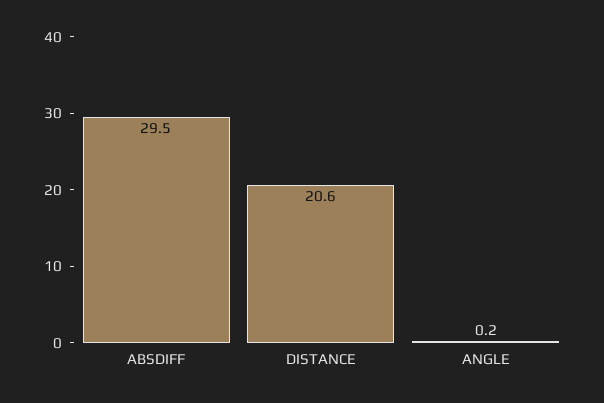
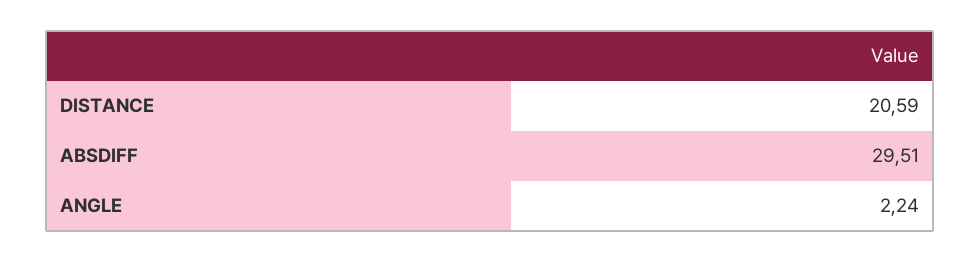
ANGLE: 0.2 -> 2.24

